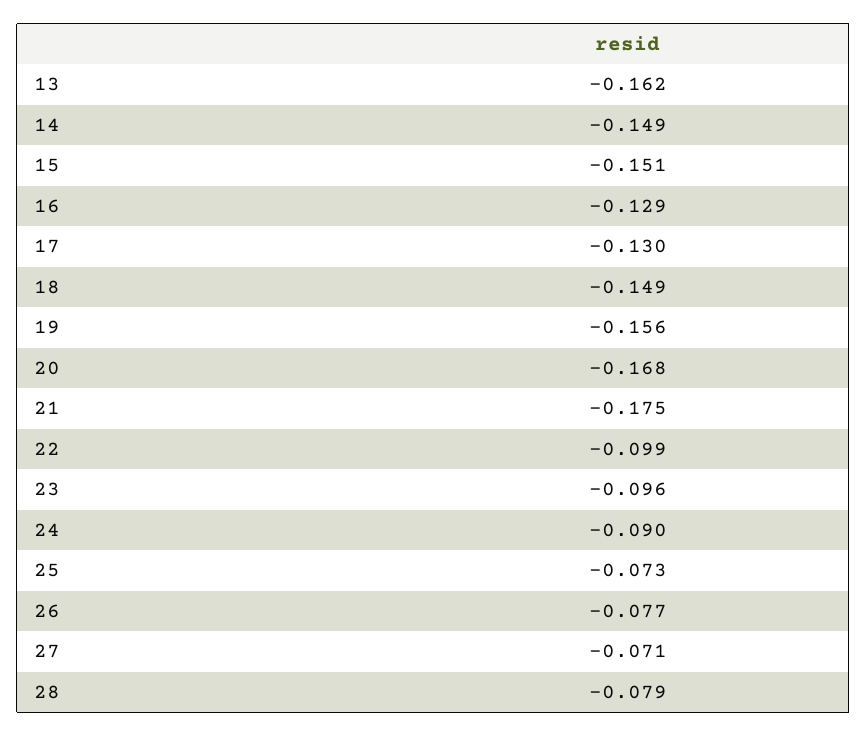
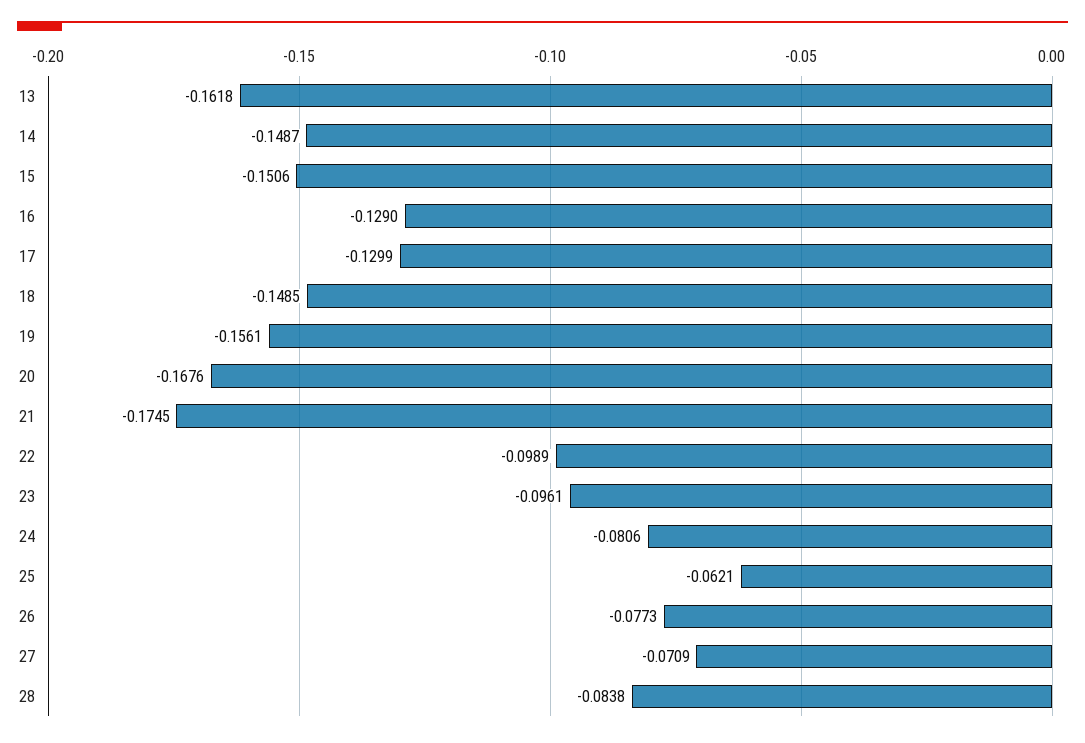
24: -0.09 -> -0.0806
25: -0.073 -> -0.0621
28: -0.079 -> -0.0838

